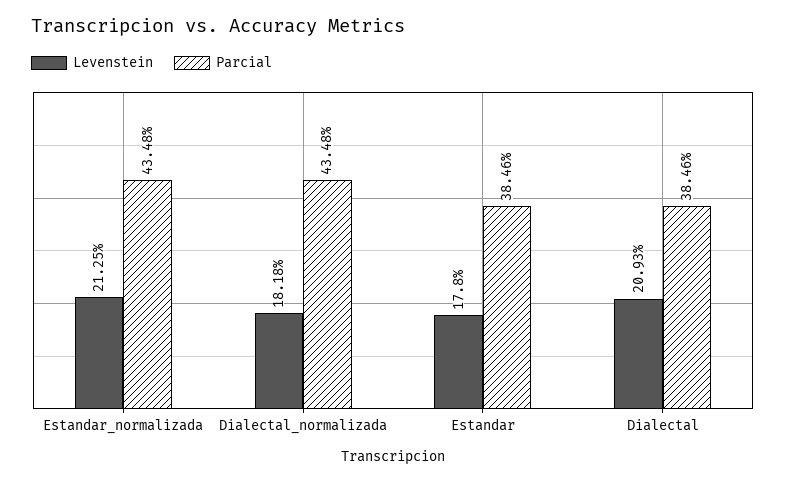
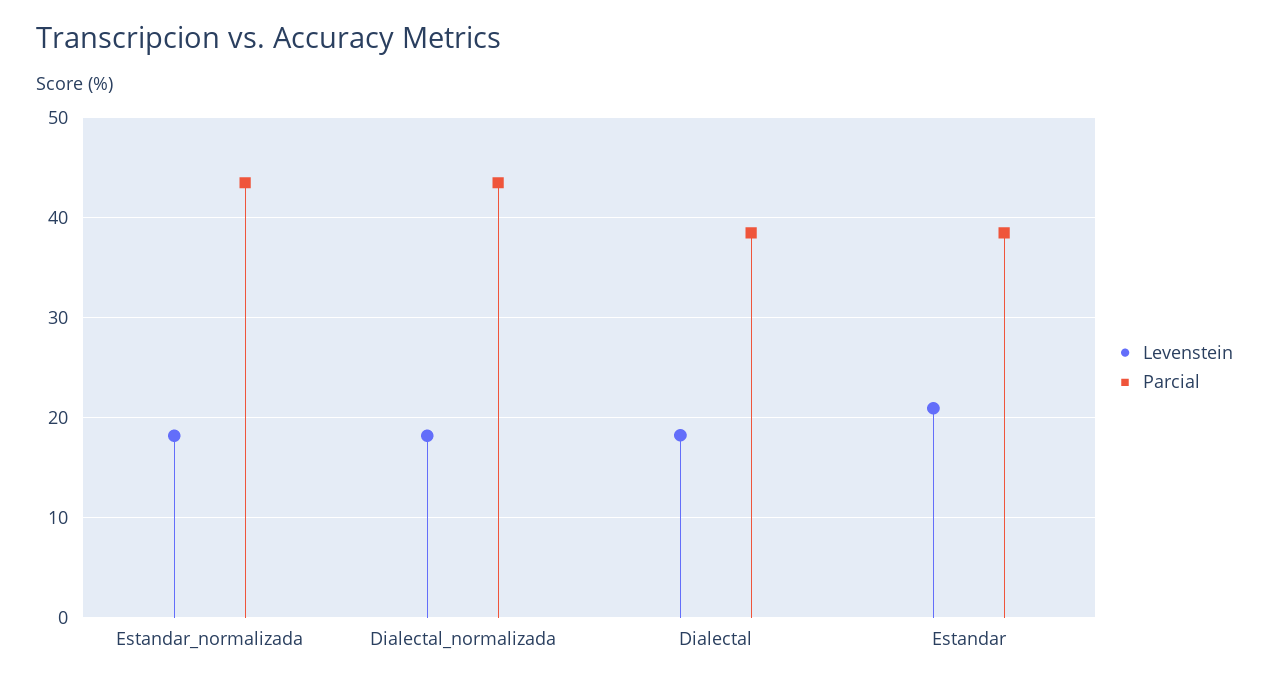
Levenstein, Estandar_normalizada: 21.25 -> 18
Levenstein, Estandar: 17.8 -> 21
Levenstein, Dialectal: 20.93 -> 18

